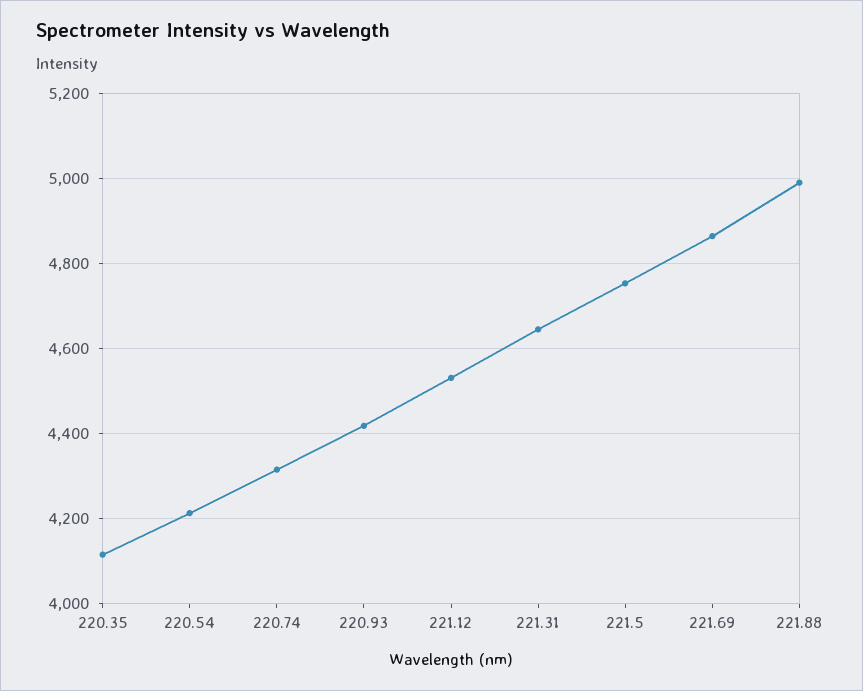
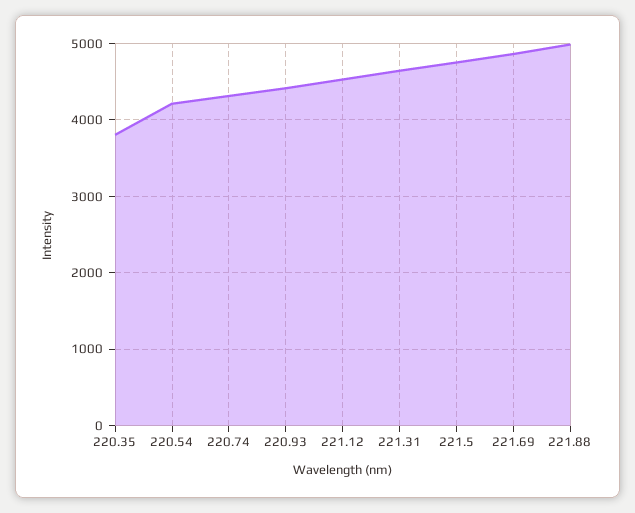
220.35: 4120 -> 3800

